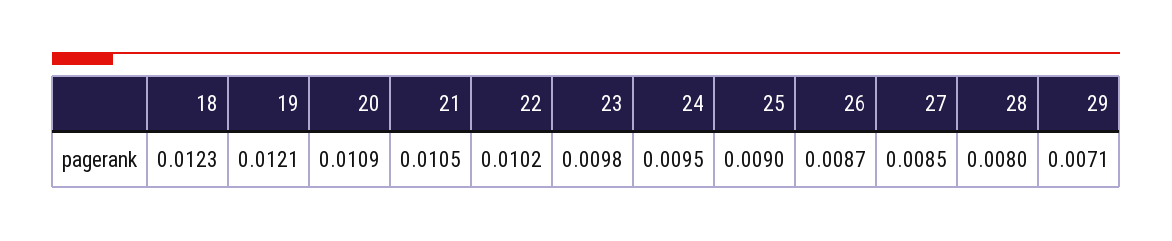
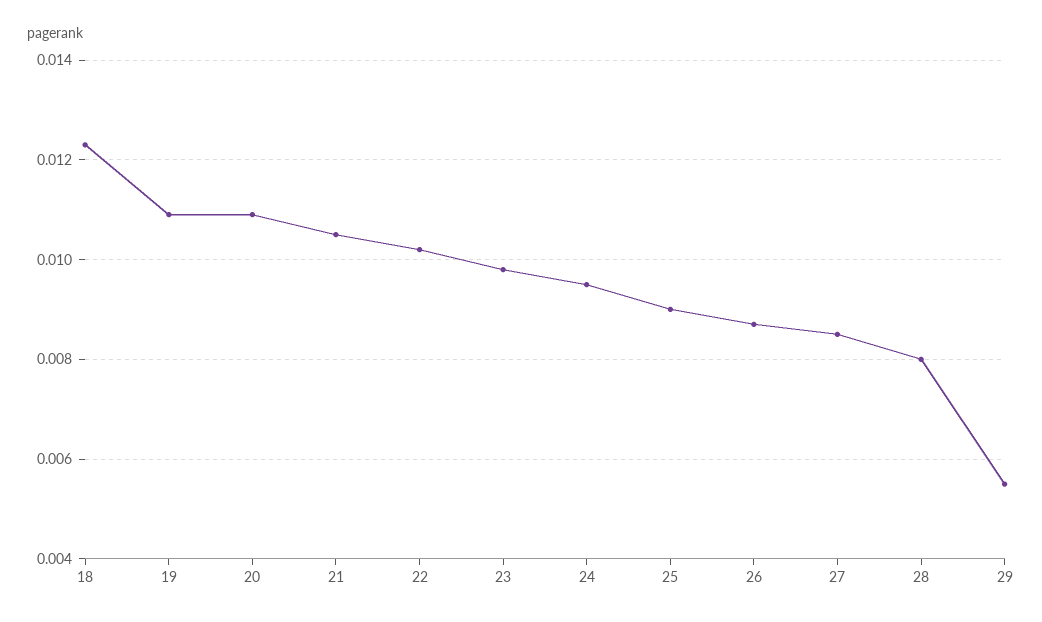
19: 0.0121 -> 0.011
29: 0.0071 -> 0.0055

